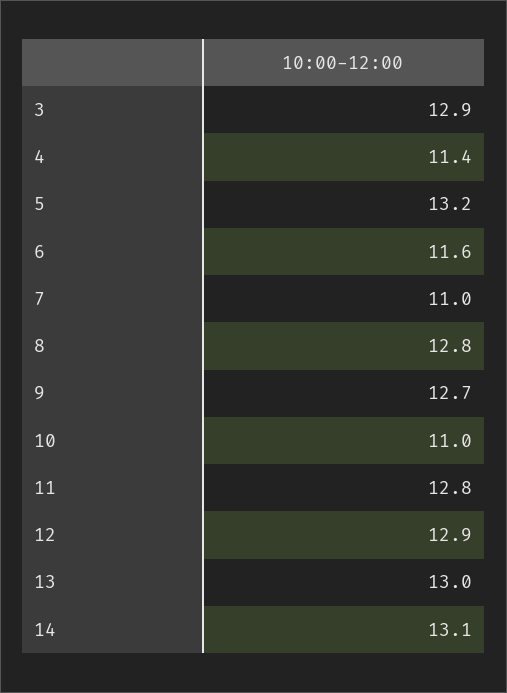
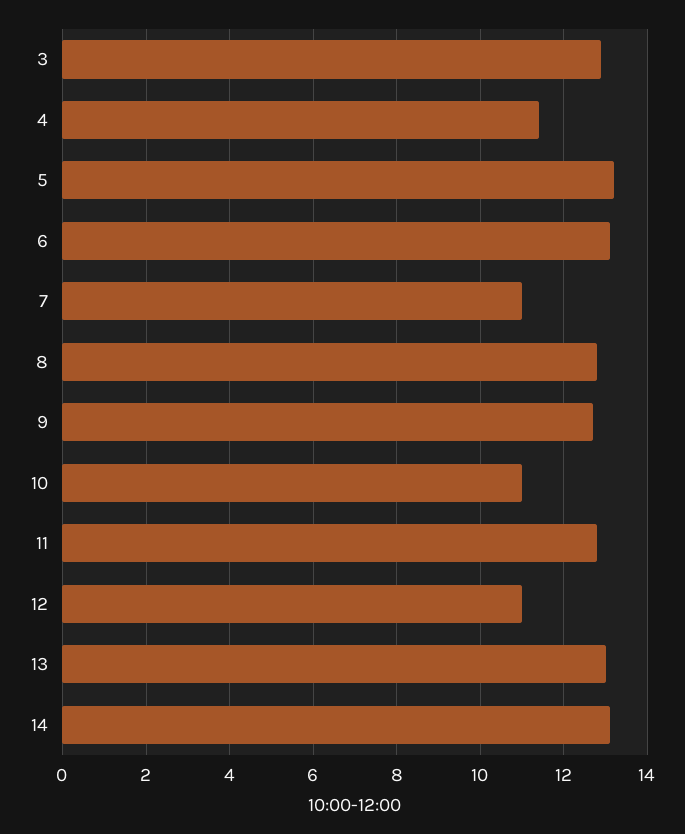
6: 11.6 -> 13
12: 12.9 -> 11

